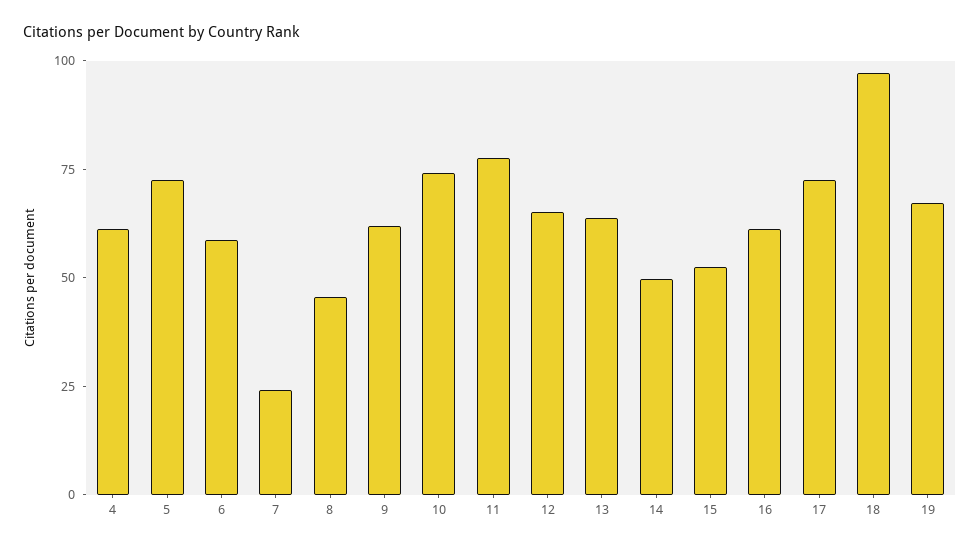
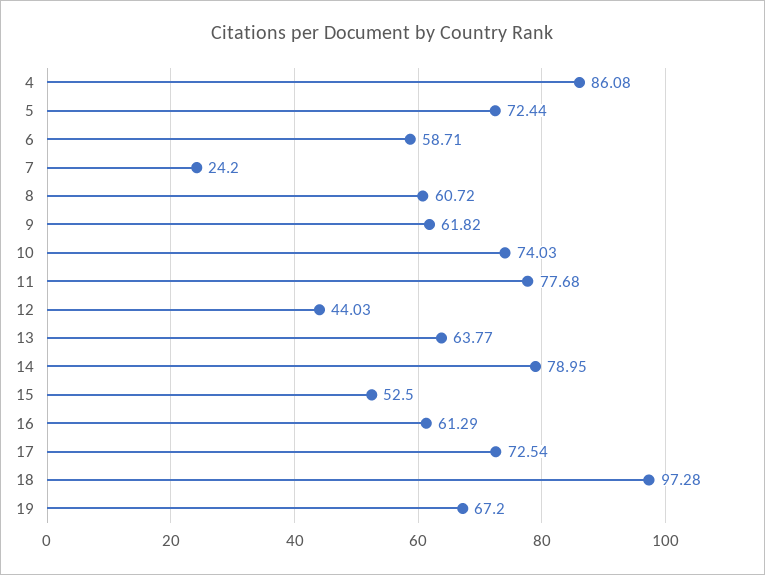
4: 60 -> 86.08
8: 45 -> 60.72
12: 65 -> 44.03
14: 50 -> 78.95

